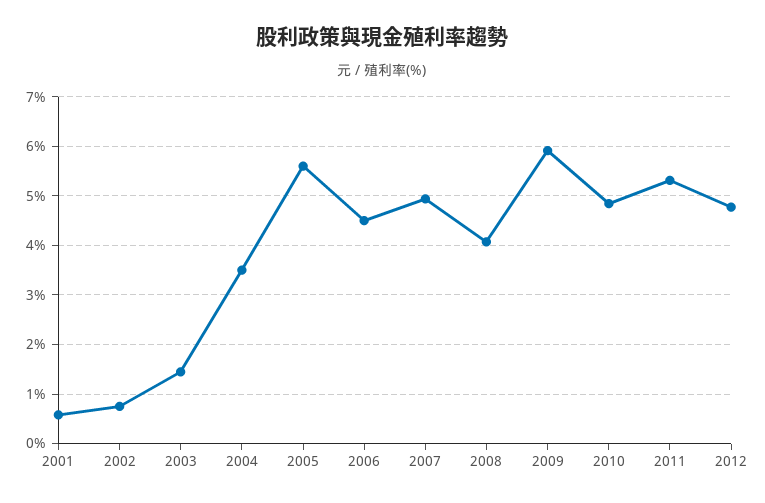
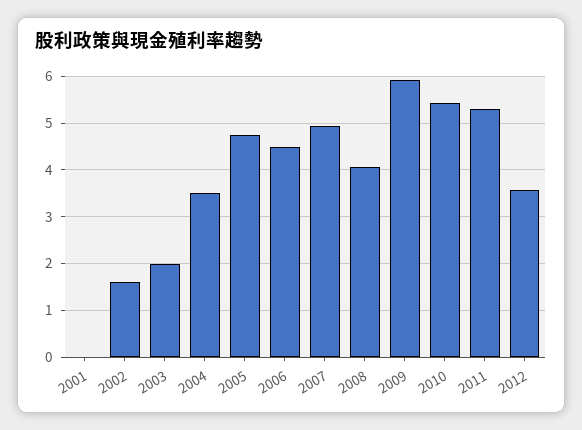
2001: 0.6 -> 0
2002: 0.8 -> 1.6
2003: 1.4 -> 2
2005: 5.6 -> 4.8
2010: 4.8 -> 5.4
2012: 4.8 -> 3.6

